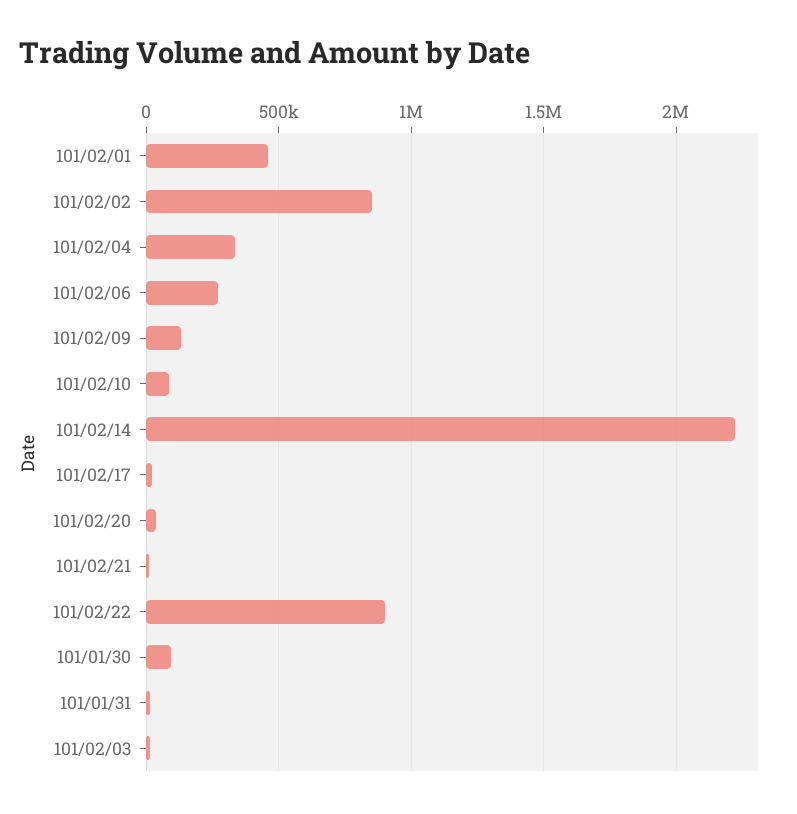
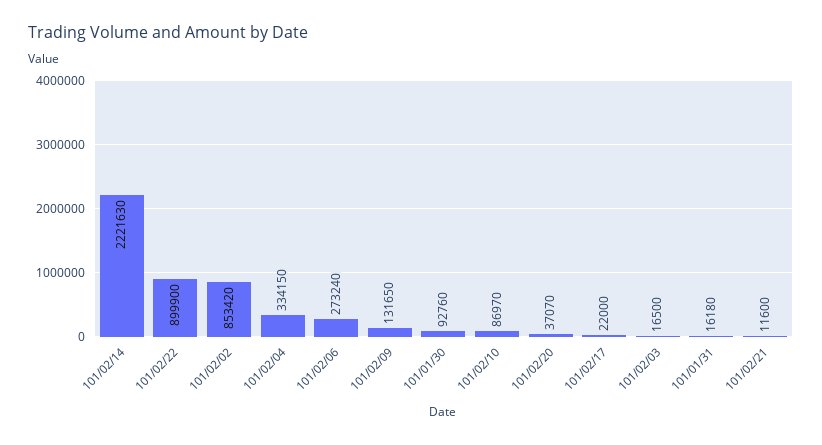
101/02/01: 450000 -> none

